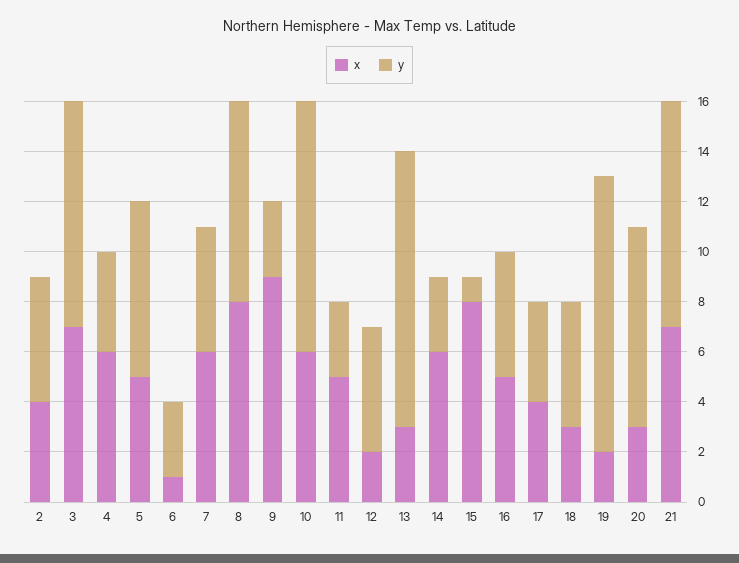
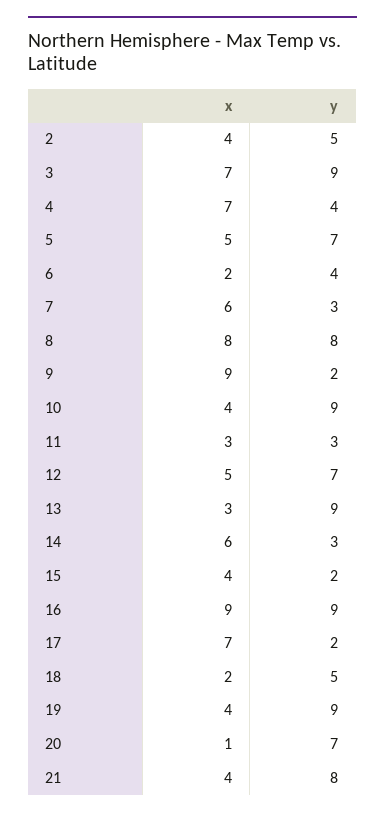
x, 4: 6 -> 7
x, 6: 1 -> 2
y, 6: 3 -> 4
y, 7: 5 -> 3
y, 9: 3 -> 2
x, 10: 6 -> 4
y, 10: 10 -> 9
x, 11: 5 -> 3
x, 12: 2 -> 5
y, 12: 5 -> 7
y, 13: 11 -> 9
x, 15: 8 -> 4
y, 15: 1 -> 2
x, 16: 5 -> 9
y, 16: 5 -> 9
x, 17: 4 -> 7
y, 17: 4 -> 2
x, 18: 3 -> 2
x, 19: 2 -> 4
y, 19: 11 -> 9
x, 20: 3 -> 1
y, 20: 8 -> 7
x, 21: 7 -> 4
y, 21: 9 -> 8

